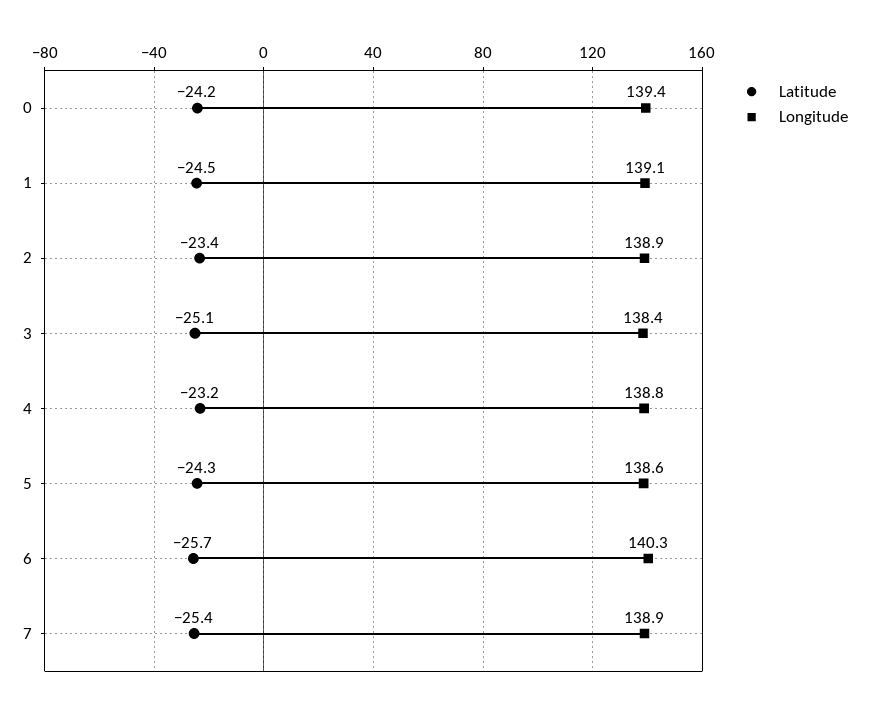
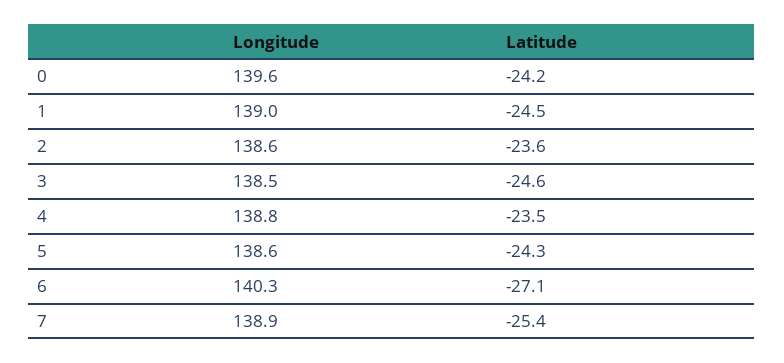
Longitude, 0: 139.4 -> 139.6
Longitude, 1: 139.1 -> 139
Latitude, 2: -23.4 -> -23.6
Longitude, 2: 138.9 -> 138.6
Latitude, 3: -25.1 -> -24.6
Longitude, 3: 138.4 -> 138.5
Latitude, 4: -23.2 -> -23.5
Latitude, 6: -25.7 -> -27.1

